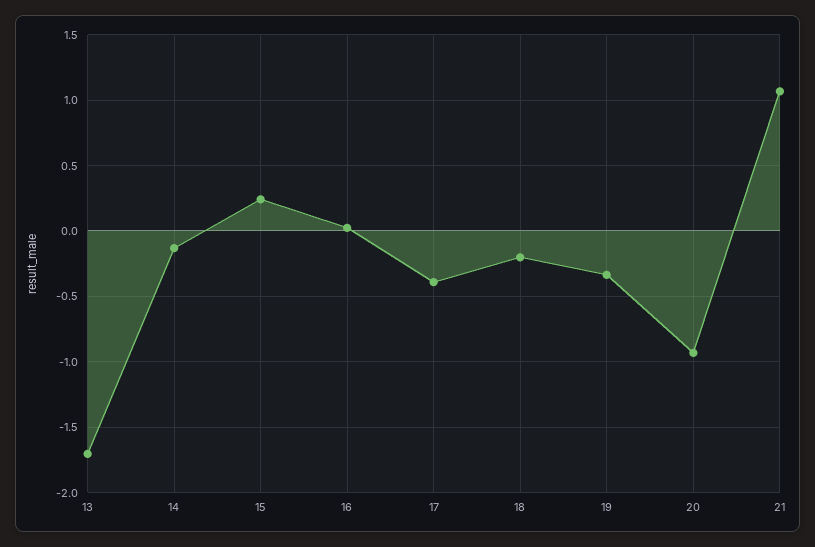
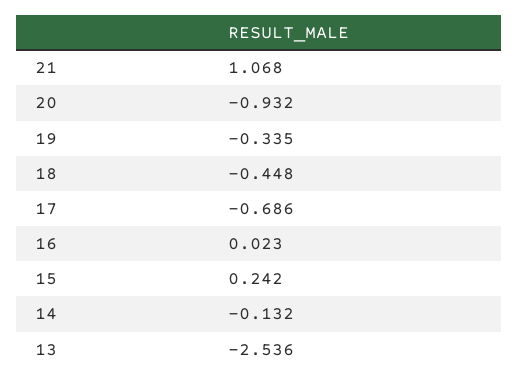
13: -1.7 -> -2.536
17: -0.4 -> -0.686
18: -0.2 -> -0.448

